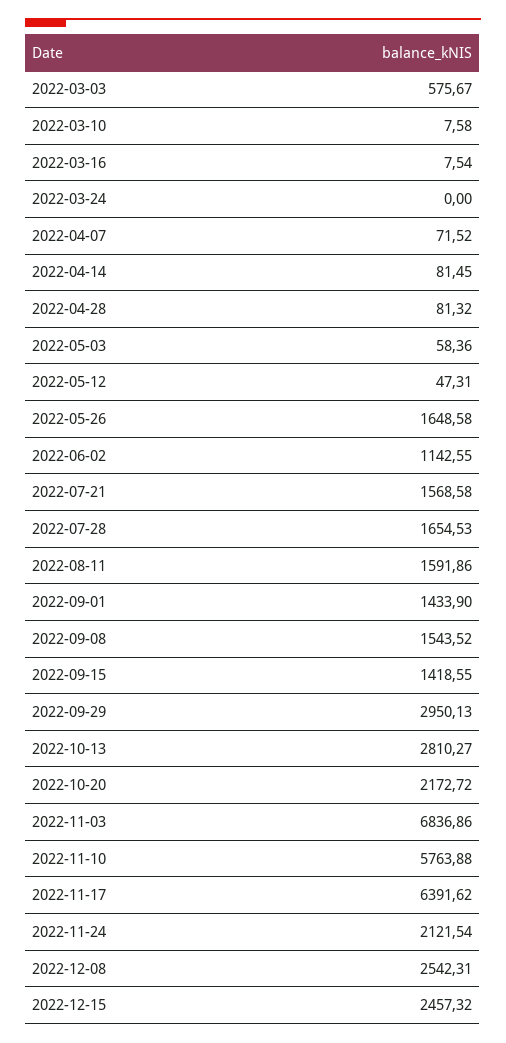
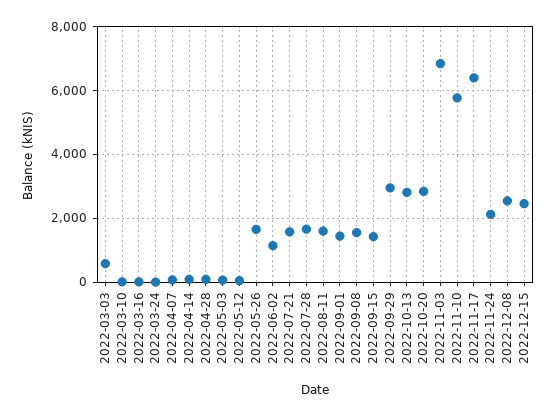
2022-10-20: 2172.72 -> 2800

